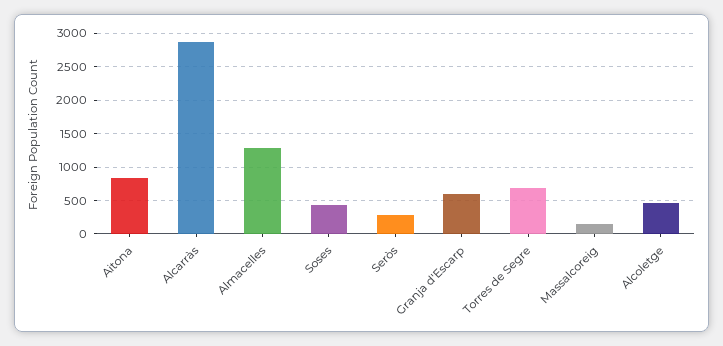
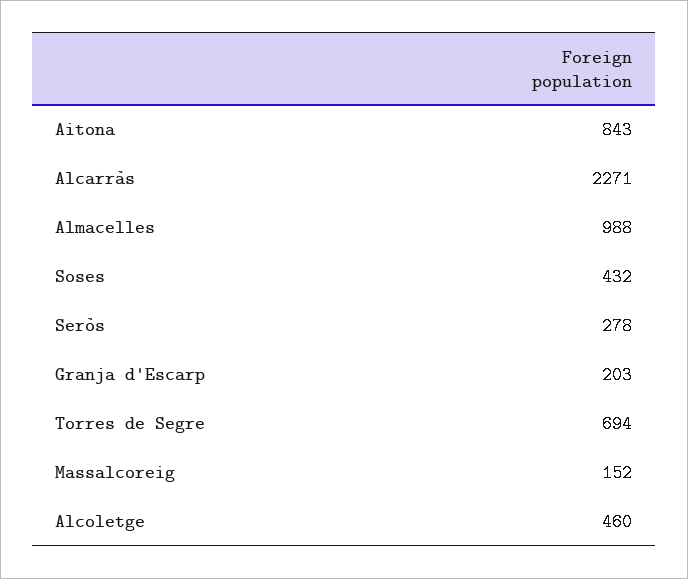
Alcarràs: 2900 -> 2271
Almacelles: 1300 -> 988
Granja d'Escarp: 600 -> 203

